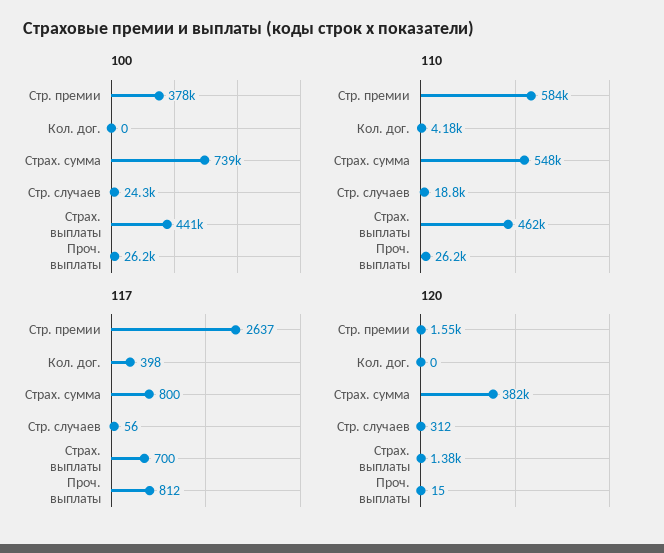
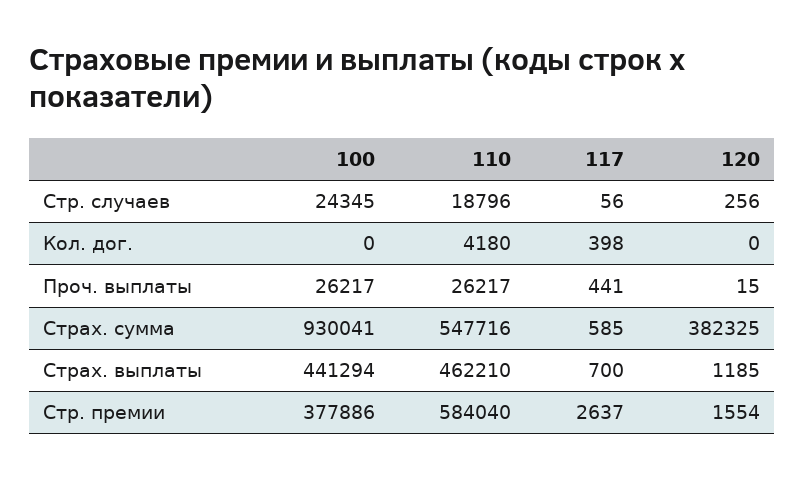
100, Страх. сумма: 739000 -> 930041
117, Страх. сумма: 800 -> 585
117, Проч. выплаты: 812 -> 441
120, Стр. случаев: 312 -> 256
120, Страх. выплаты: 1380 -> 1185

